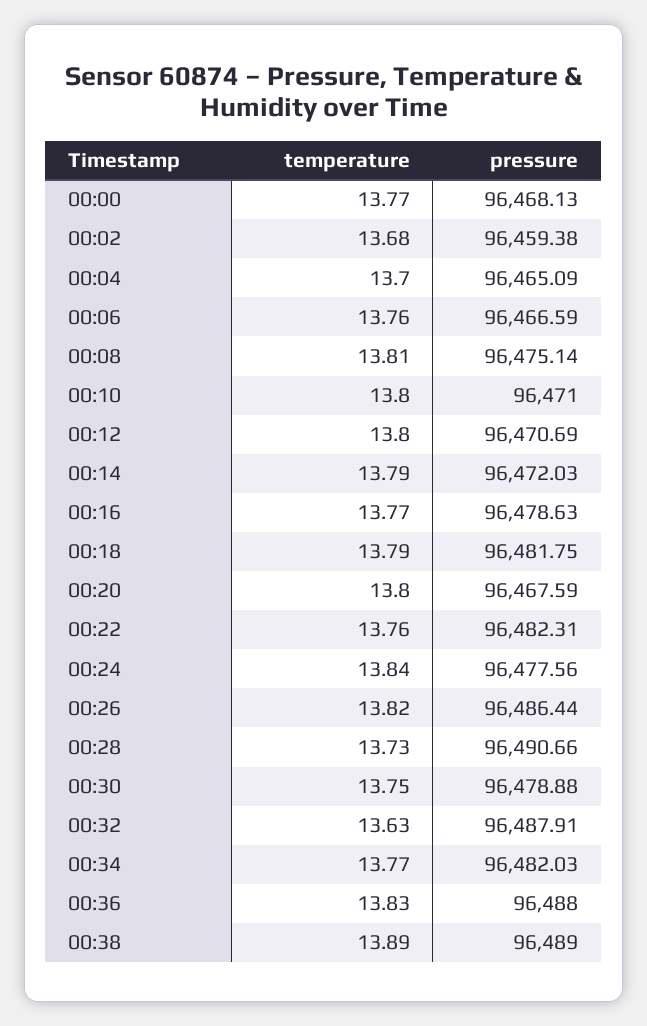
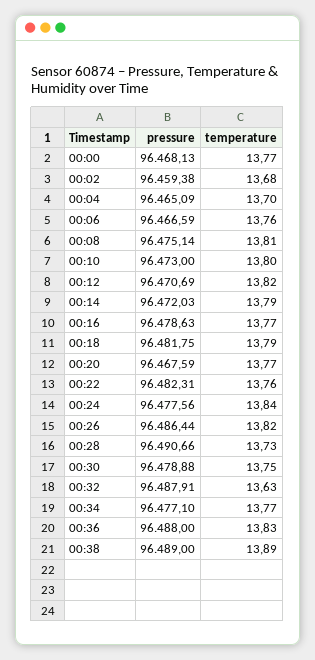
pressure, 00:10: 96471 -> 96473
temperature, 00:12: 13.8 -> 13.82
temperature, 00:20: 13.8 -> 13.77
pressure, 00:34: 96482.03 -> 96477.1

